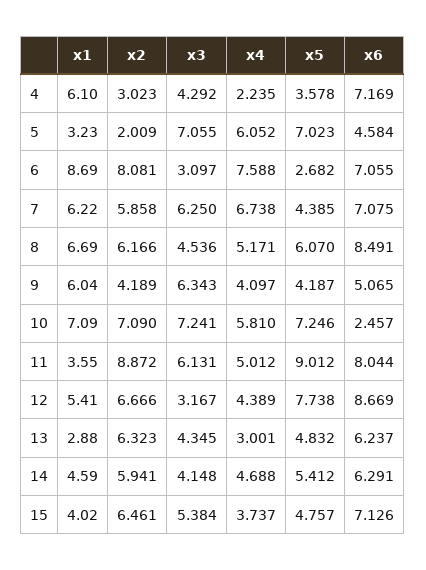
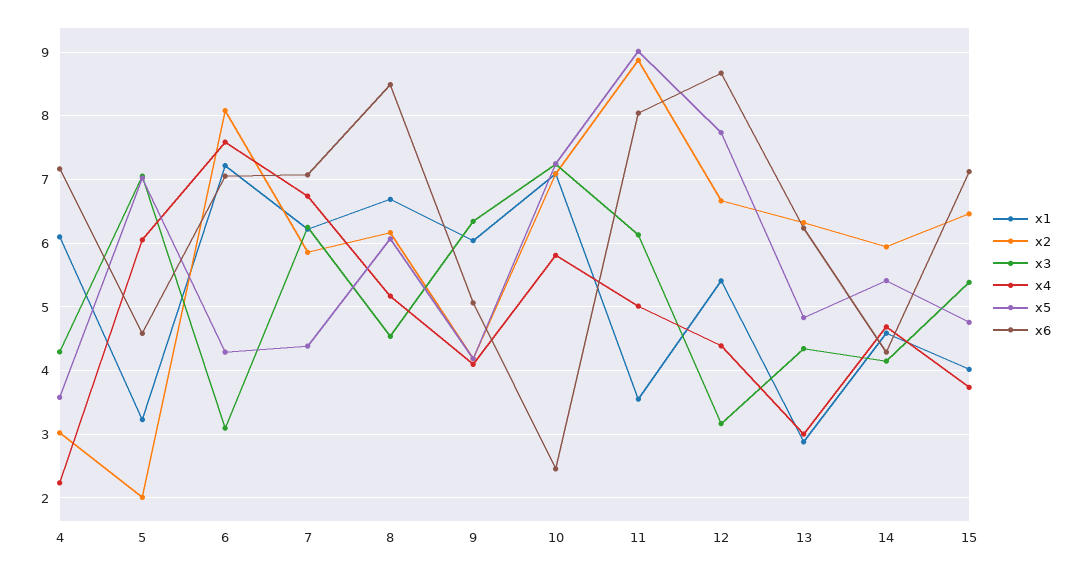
x1, 6: 8.69 -> 7.2
x5, 6: 2.682 -> 4.3
x6, 14: 6.291 -> 4.3

